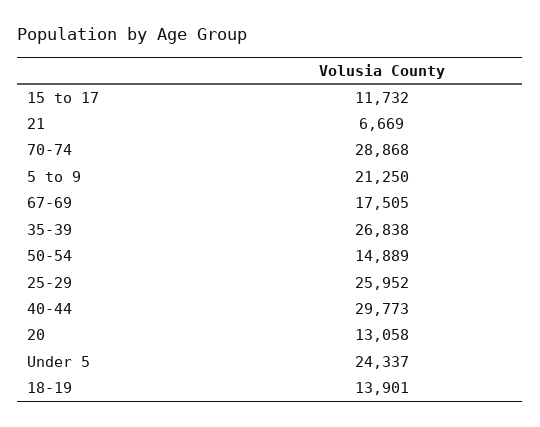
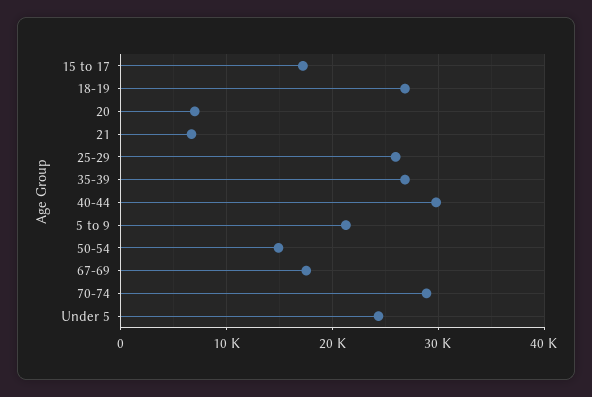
15 to 17: 11732 -> 17000
20: 13058 -> 7000
18-19: 13901 -> 27000

